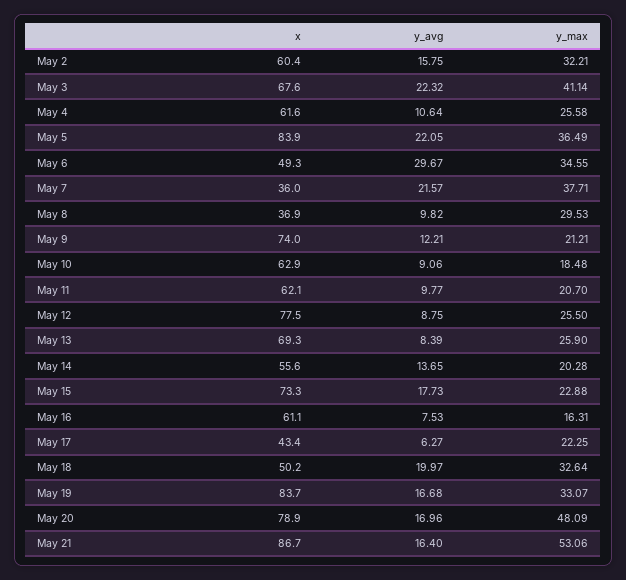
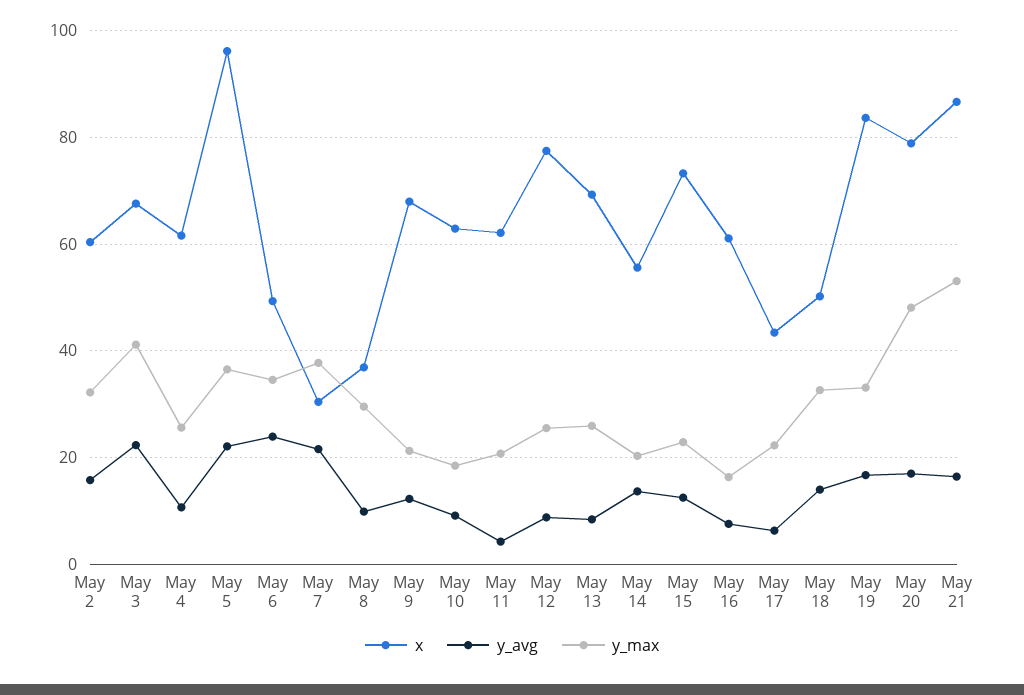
x, May 5: 83.9 -> 96
y_avg, May 6: 29.67 -> 24
x, May 7: 36 -> 30
x, May 9: 74 -> 68
y_avg, May 11: 9.77 -> 4
y_avg, May 15: 17.73 -> 12
y_avg, May 18: 19.97 -> 14

